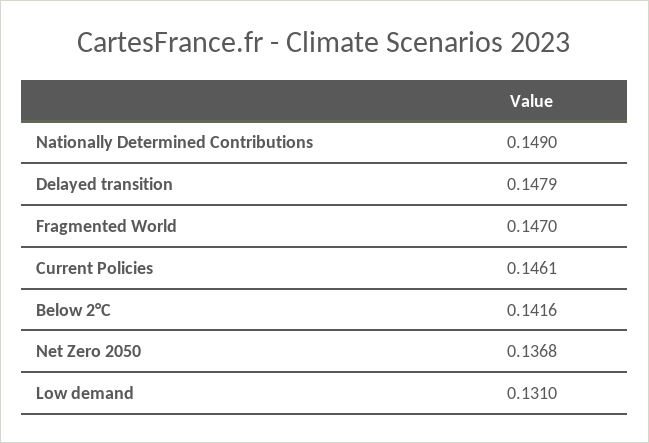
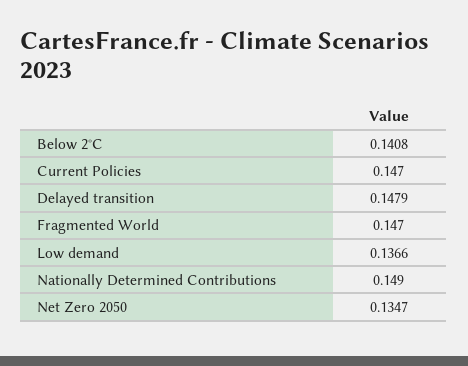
Current Policies: 0.1461 -> 0.147
Below 2°C: 0.1416 -> 0.1408
Net Zero 2050: 0.1368 -> 0.1347
Low demand: 0.131 -> 0.1366

